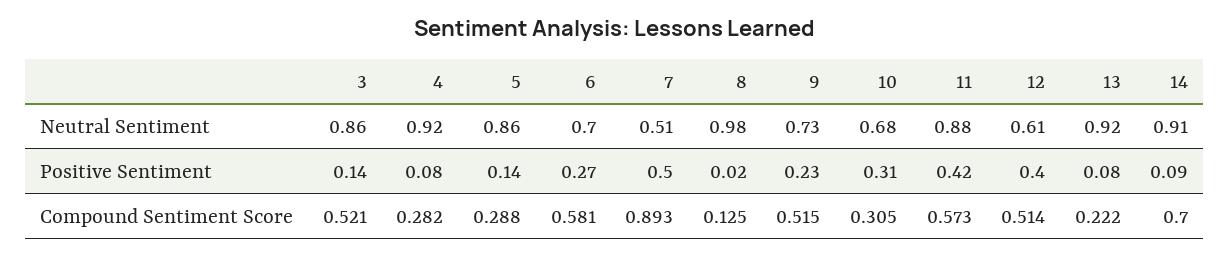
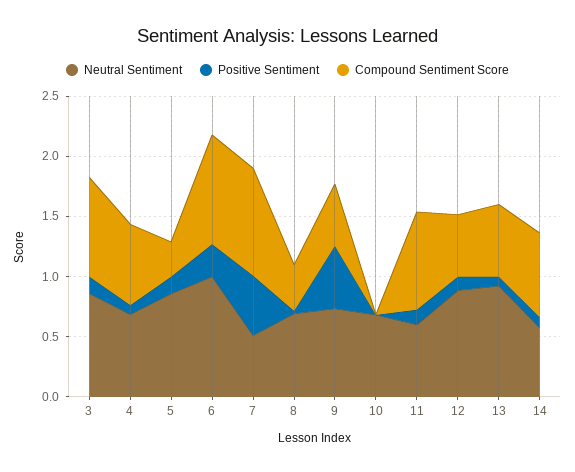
Neutral Sentiment, 4: 0.92 -> 0.7
Neutral Sentiment, 6: 0.7 -> 1
Neutral Sentiment, 8: 0.98 -> 0.7
Neutral Sentiment, 11: 0.88 -> 0.6
Neutral Sentiment, 12: 0.61 -> 0.9
Neutral Sentiment, 14: 0.91 -> 0.6
Positive Sentiment, 9: 0.23 -> 0.5
Positive Sentiment, 10: 0.31 -> 0
Positive Sentiment, 11: 0.42 -> 0.1
Positive Sentiment, 12: 0.4 -> 0.1
Compound Sentiment Score, 3: 0.521 -> 0.8
Compound Sentiment Score, 4: 0.282 -> 0.7
Compound Sentiment Score, 6: 0.581 -> 0.9
Compound Sentiment Score, 8: 0.125 -> 0.4
Compound Sentiment Score, 10: 0.305 -> 0
Compound Sentiment Score, 11: 0.573 -> 0.8
Compound Sentiment Score, 13: 0.222 -> 0.6

